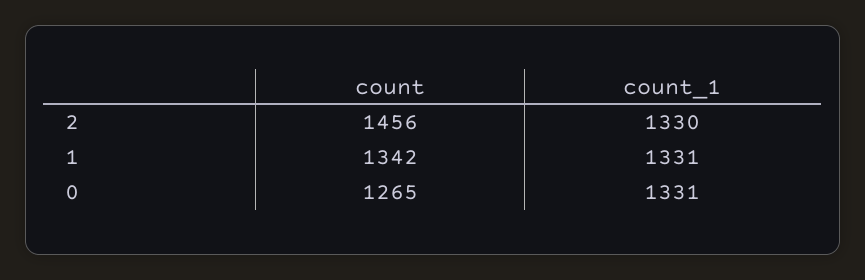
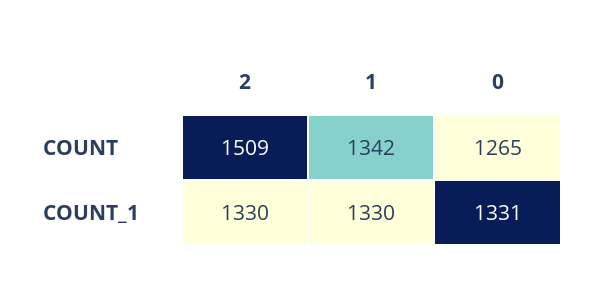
count, 2: 1456 -> 1509
count_1, 1: 1331 -> 1330

